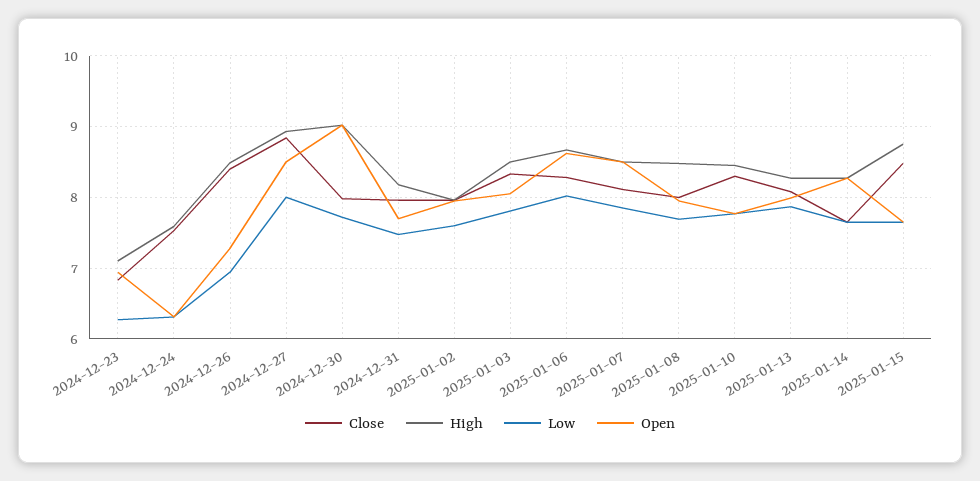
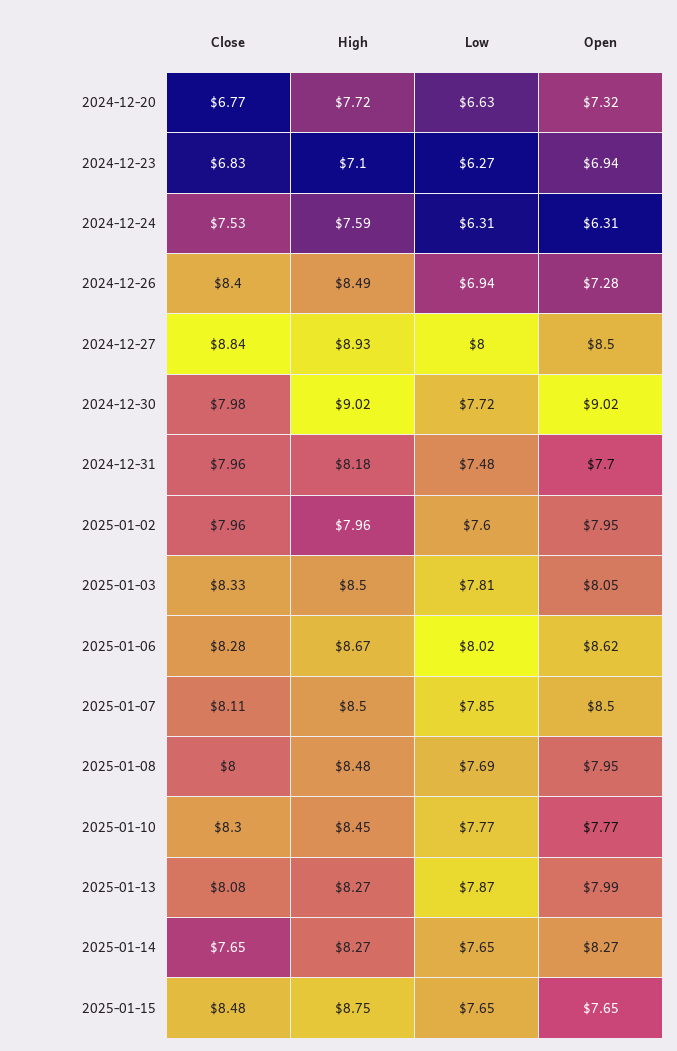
Close, 2024-12-20: none -> 6.77
High, 2024-12-20: none -> 7.72
Low, 2024-12-20: none -> 6.63
Open, 2024-12-20: none -> 7.32

